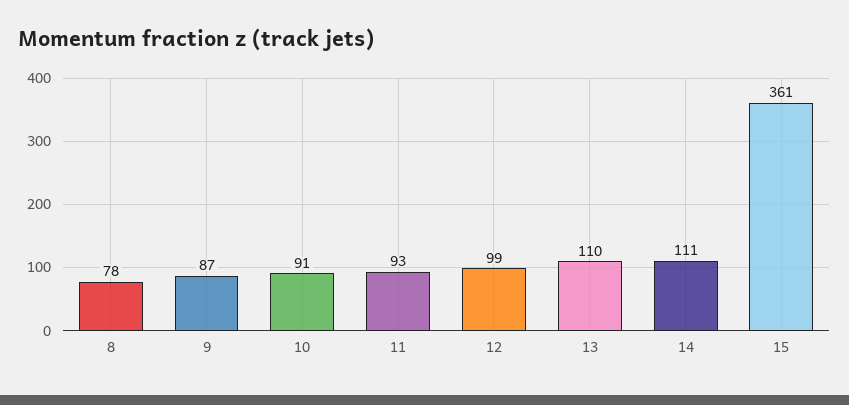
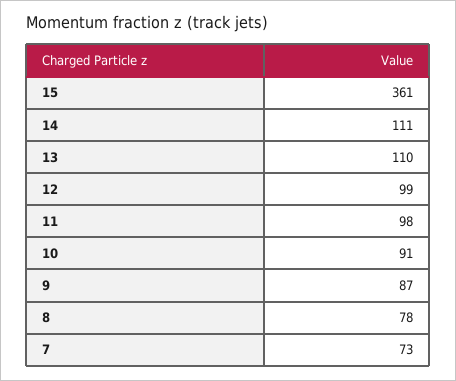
11: 93 -> 98
7: none -> 73

